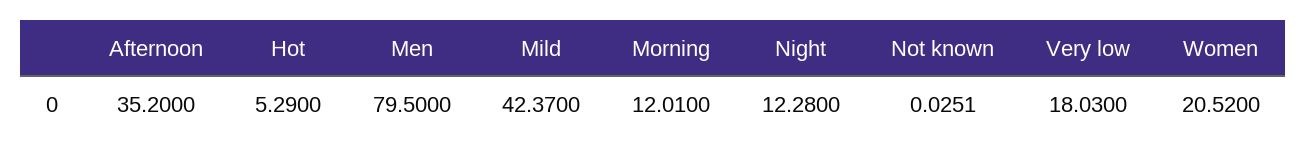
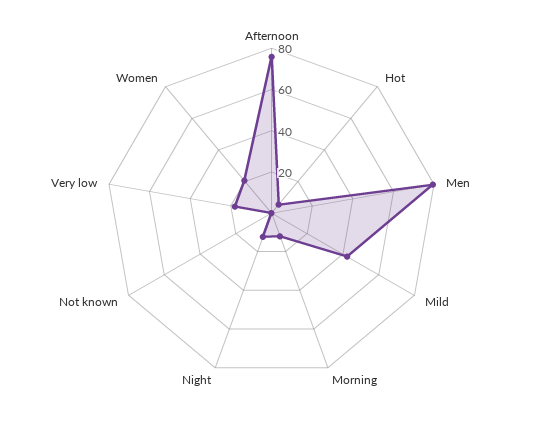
Afternoon: 35.2 -> 75

